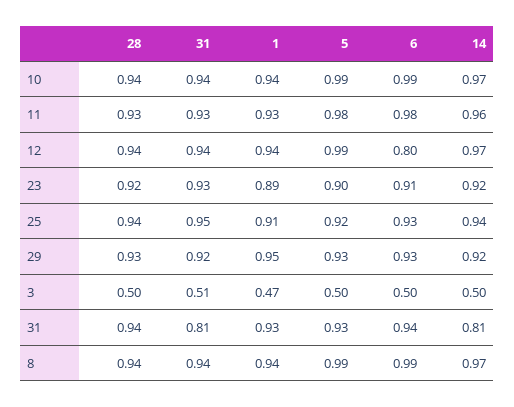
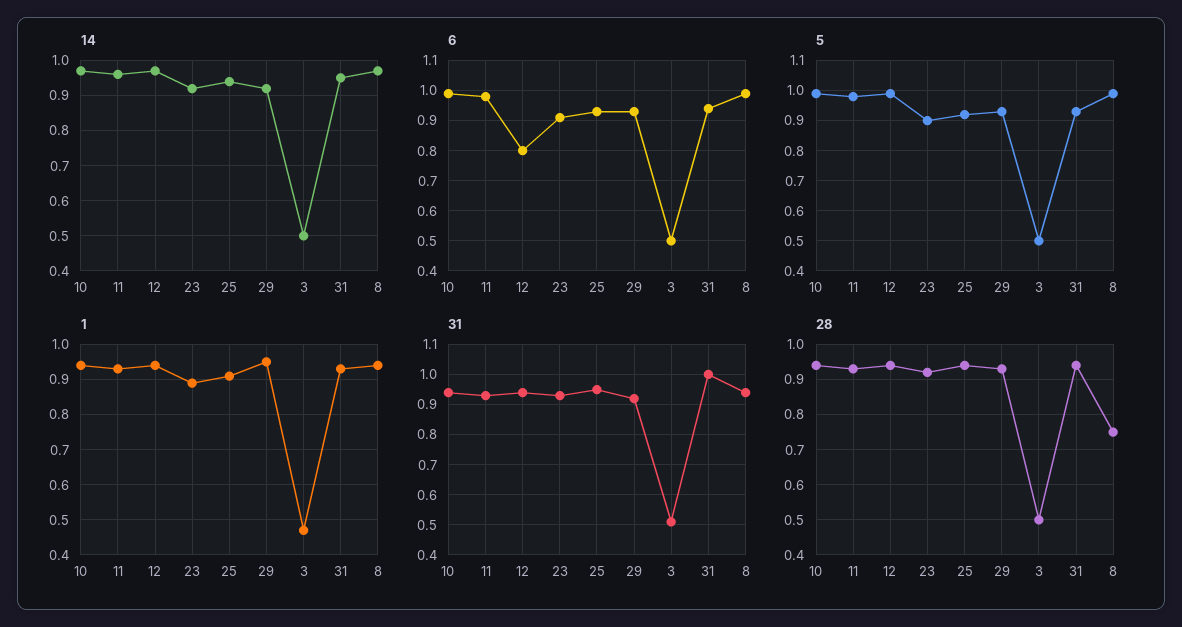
31, 31: 0.81 -> 1
14, 31: 0.81 -> 0.95
28, 8: 0.94 -> 0.75

